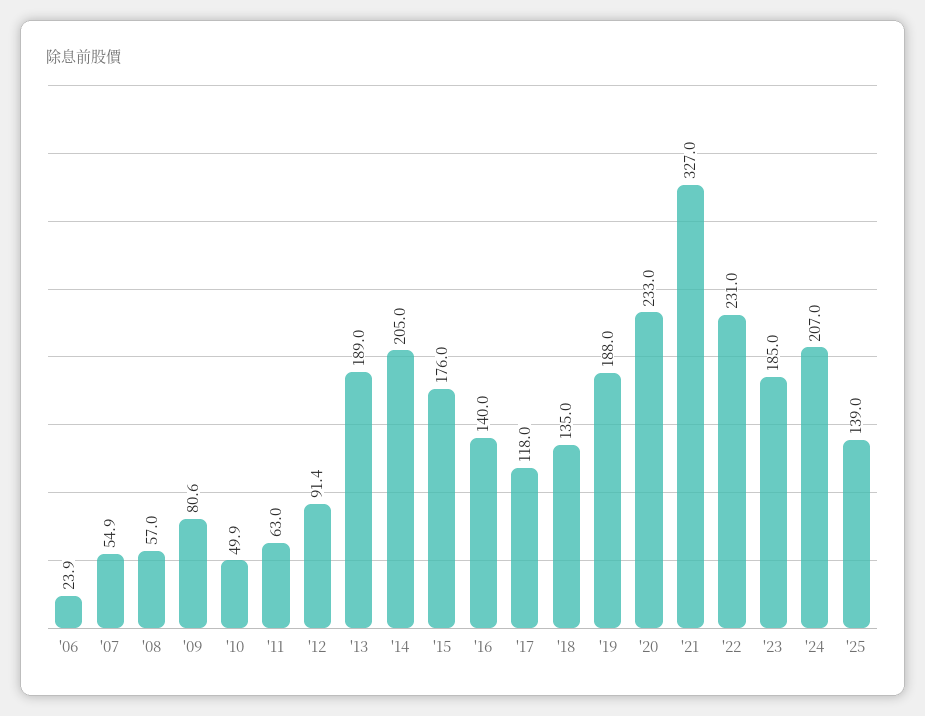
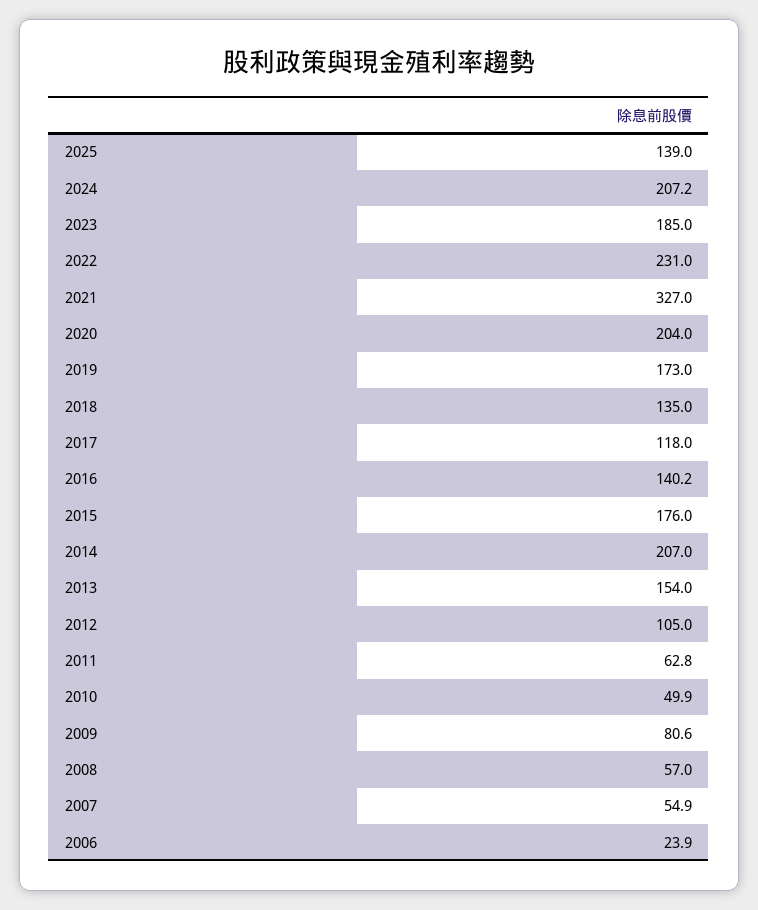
'11: 63 -> 62.8
'12: 91.4 -> 105
'13: 189 -> 154
'14: 205 -> 207
'16: 140 -> 140.2
'19: 188 -> 173
'20: 233 -> 204
'24: 207 -> 207.2

